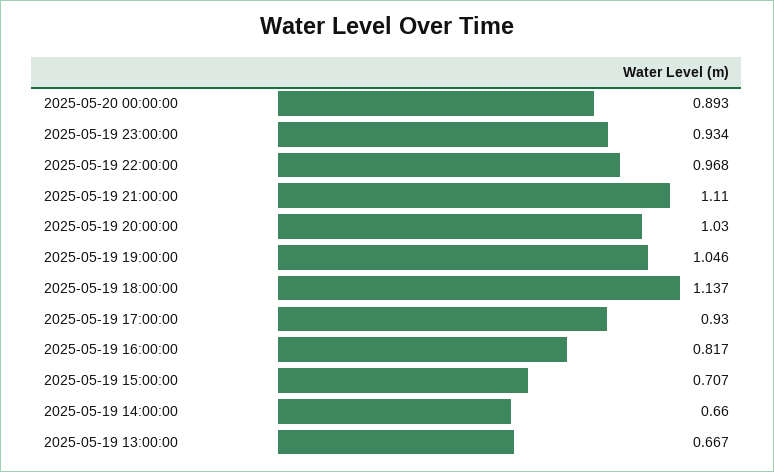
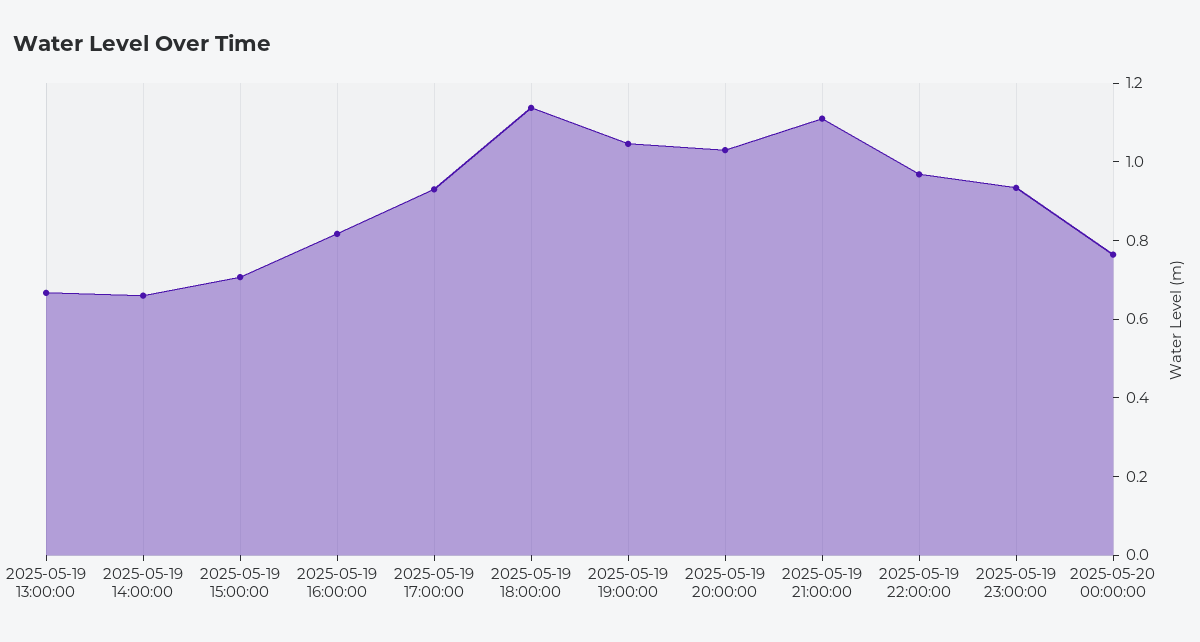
2025-05-20 00:00:00: 0.893 -> 0.75

